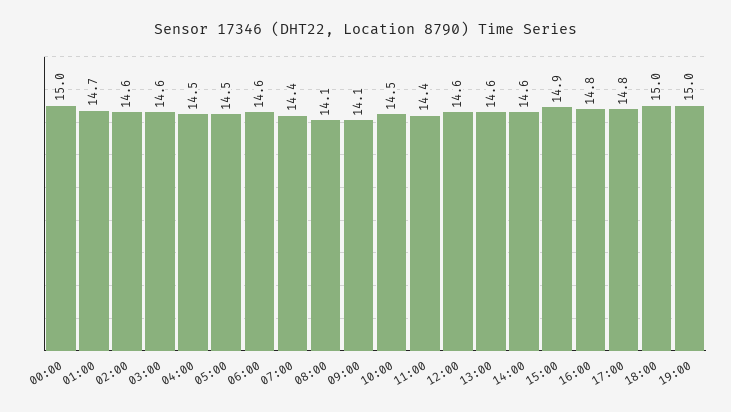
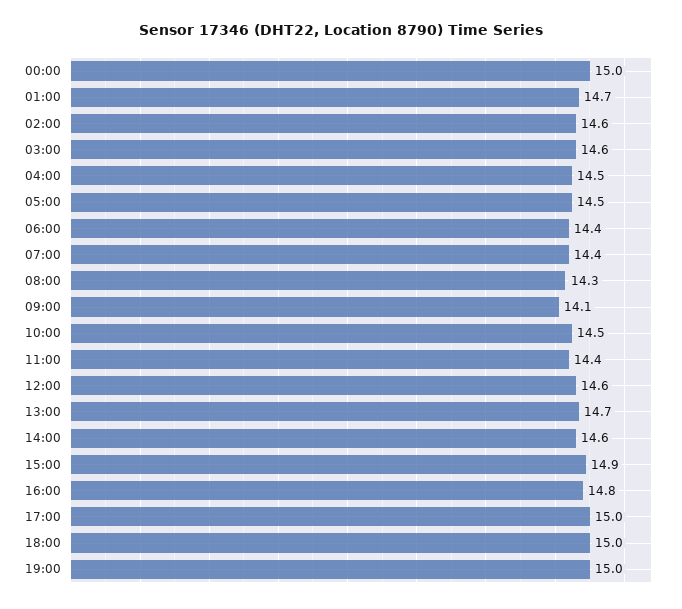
06:00: 14.6 -> 14.4
08:00: 14.1 -> 14.3
13:00: 14.6 -> 14.7
17:00: 14.8 -> 15

